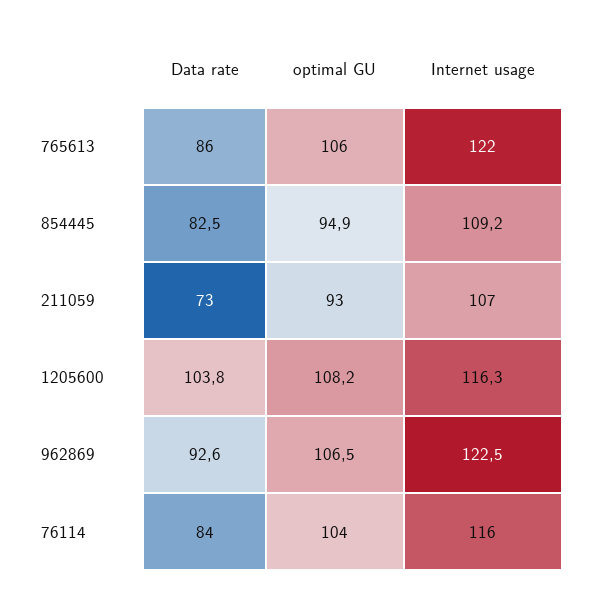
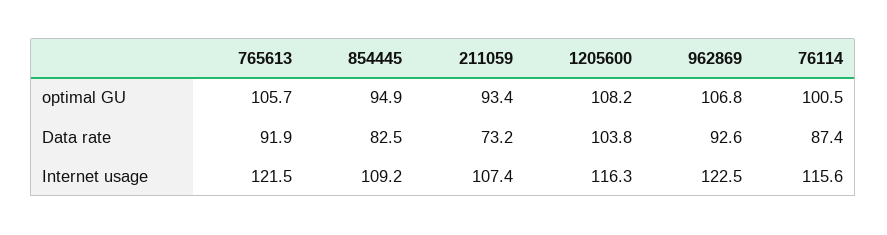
Data rate, 765613: 86 -> 91.9
optimal GU, 962869: 106.5 -> 106.8
Data rate, 76114: 84 -> 87.4
optimal GU, 76114: 104 -> 100.5

